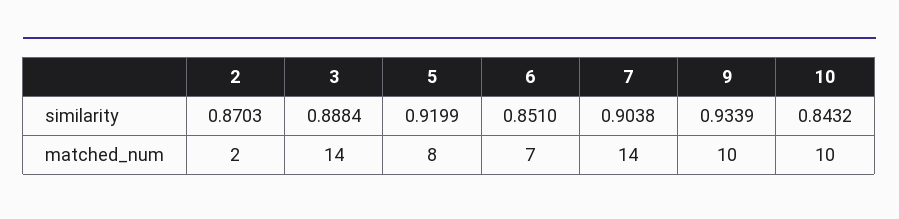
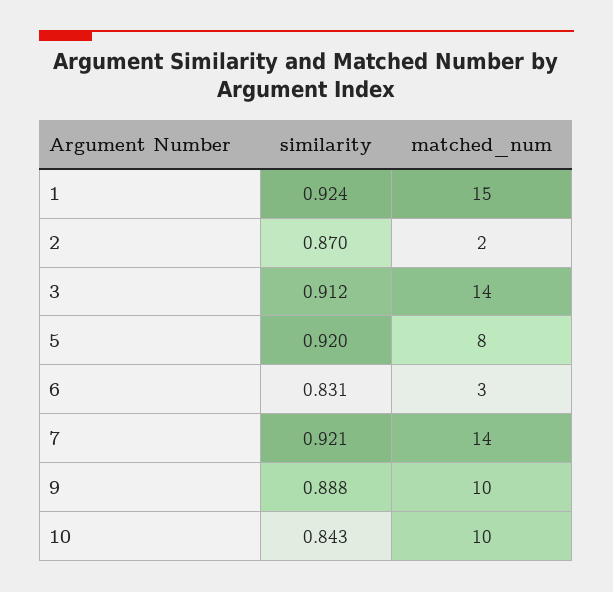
3, similarity: 0.8884 -> 0.912
6, similarity: 0.851 -> 0.831
7, similarity: 0.9038 -> 0.921
9, similarity: 0.9339 -> 0.888
6, matched_num: 7 -> 3
1, similarity: none -> 0.924
1, matched_num: none -> 15

